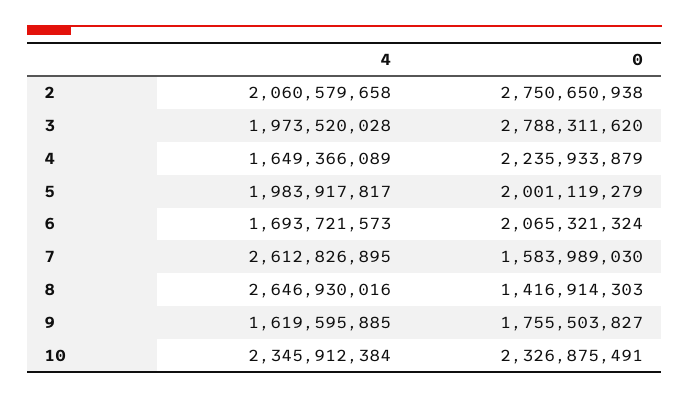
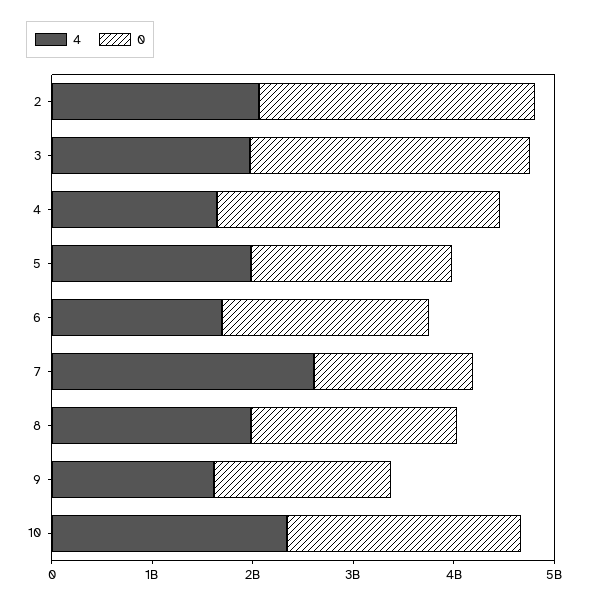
0, 4: 2235933879 -> 2800000000
4, 8: 2646930016 -> 2000000000
0, 8: 1416914303 -> 2000000000

